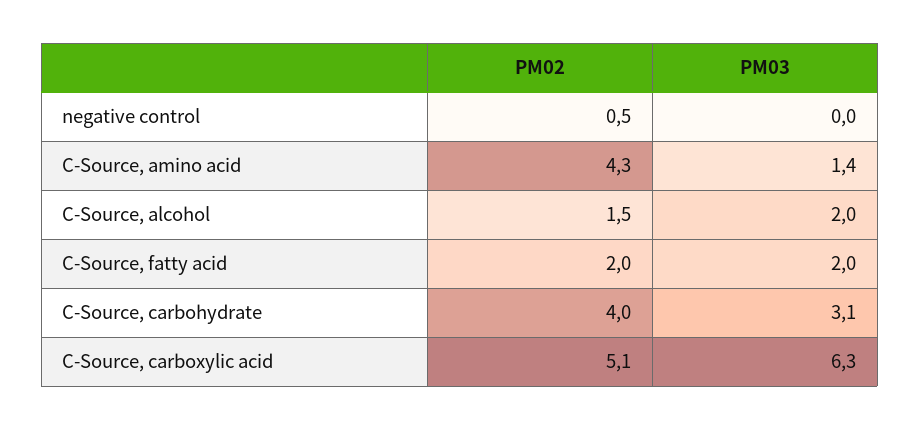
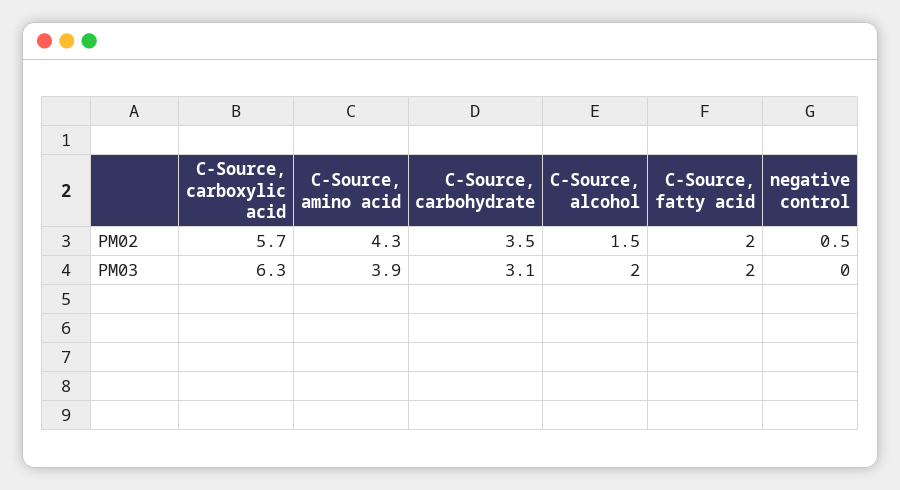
PM03, C-Source, amino acid: 1.4 -> 3.9
PM02, C-Source, carbohydrate: 4 -> 3.5
PM02, C-Source, carboxylic acid: 5.1 -> 5.7

